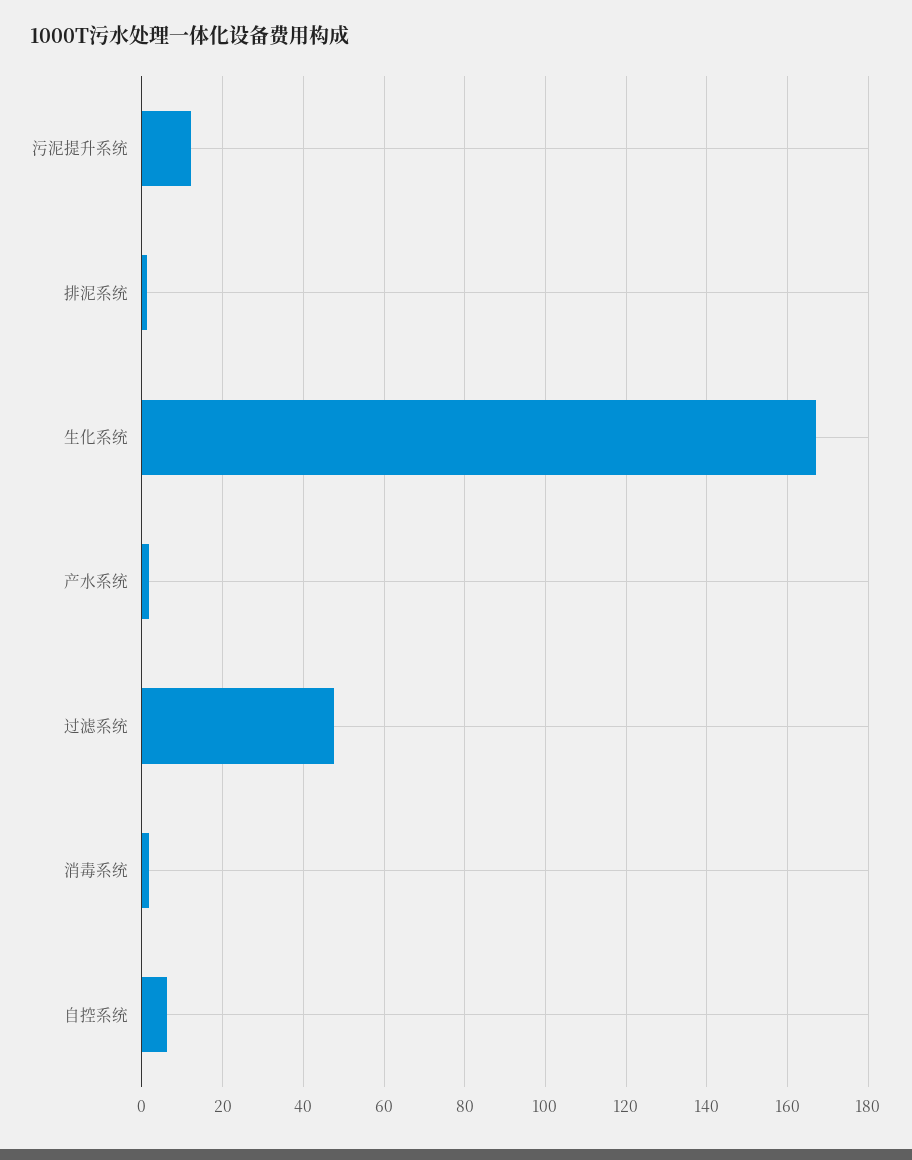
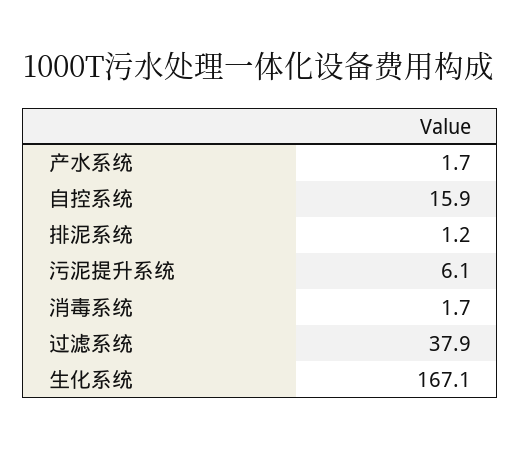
污泥提升系统: 12 -> 6.1
过滤系统: 48 -> 37.9
自控系统: 6 -> 15.9

